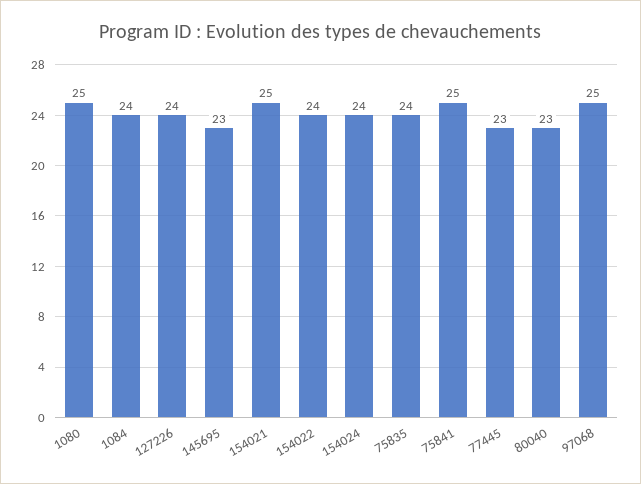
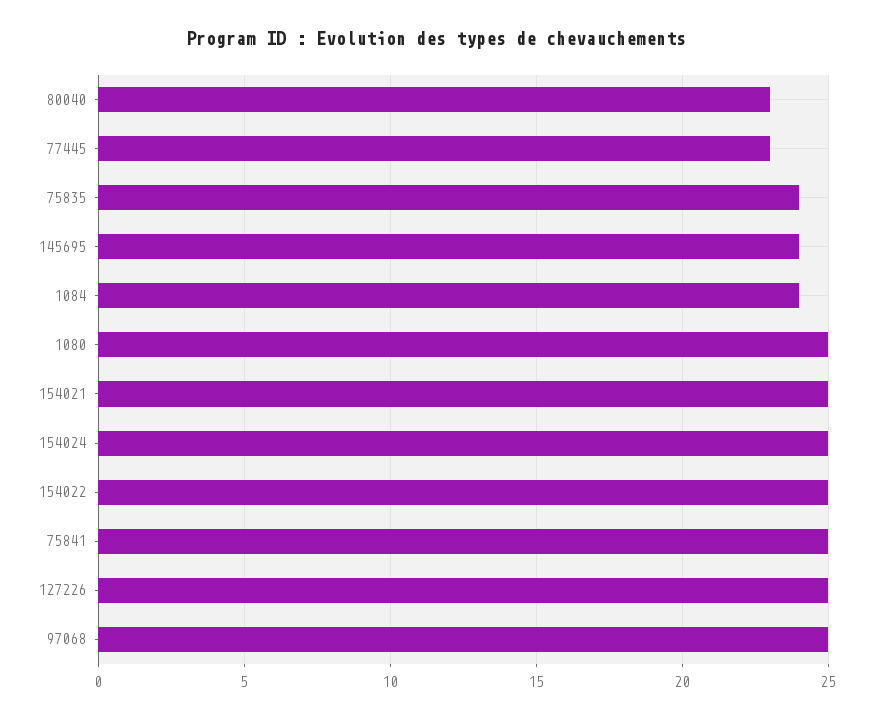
127226: 24 -> 25
145695: 23 -> 24
154022: 24 -> 25
154024: 24 -> 25

